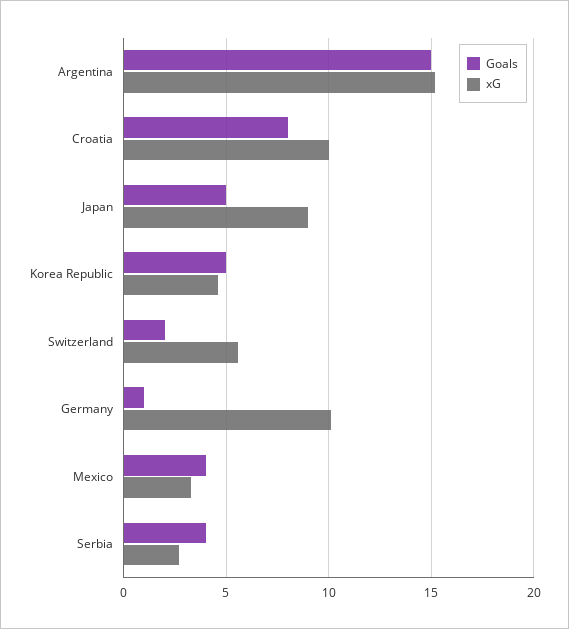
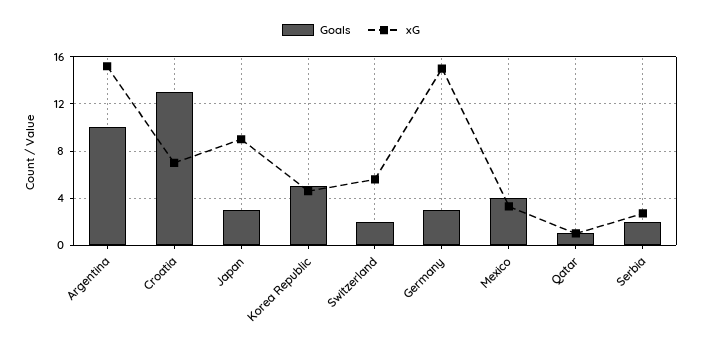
Goals, Argentina: 15 -> 10
Goals, Croatia: 8 -> 13
xG, Croatia: 10 -> 7
Goals, Japan: 5 -> 3
Goals, Germany: 1 -> 3
xG, Germany: 10 -> 15
Goals, Serbia: 4 -> 2
Goals, Qatar: none -> 1
xG, Qatar: none -> 1

